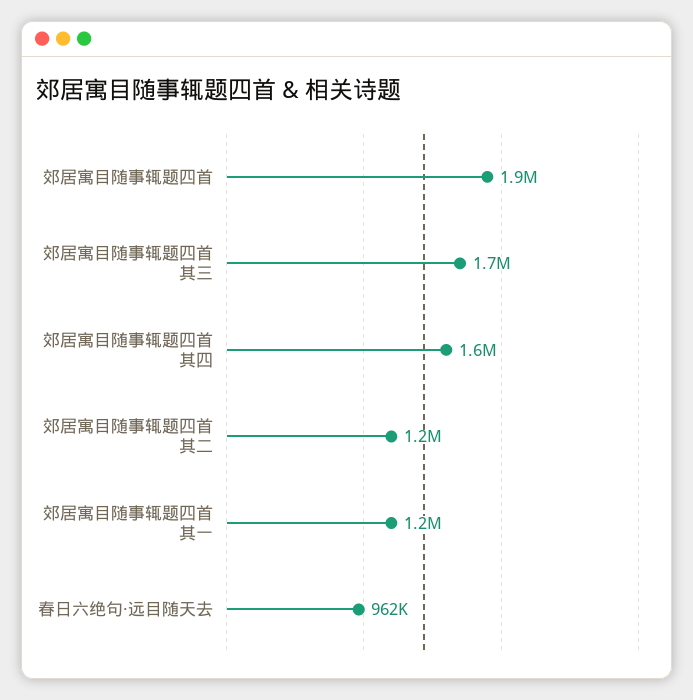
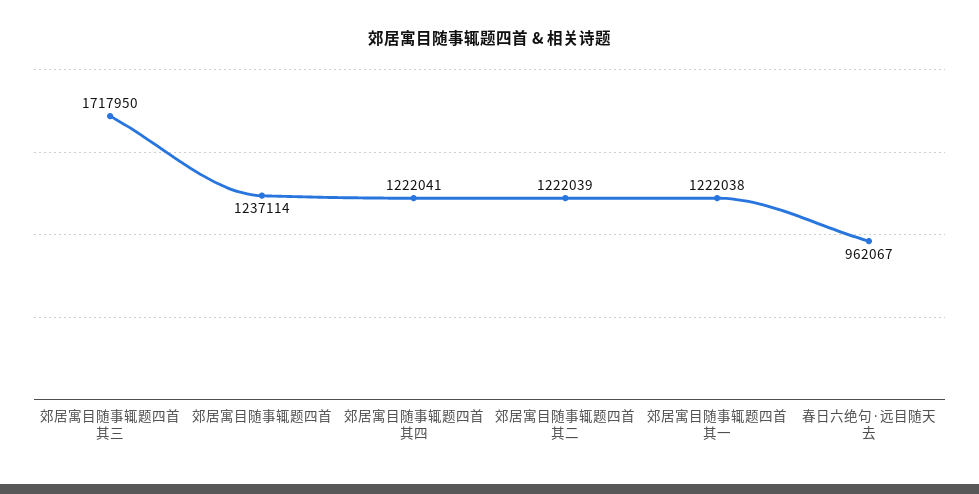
郊居寓目随事辄题四首: 1900000 -> 1237114
郊居寓目随事辄题四首 其四: 1600000 -> 1222041

